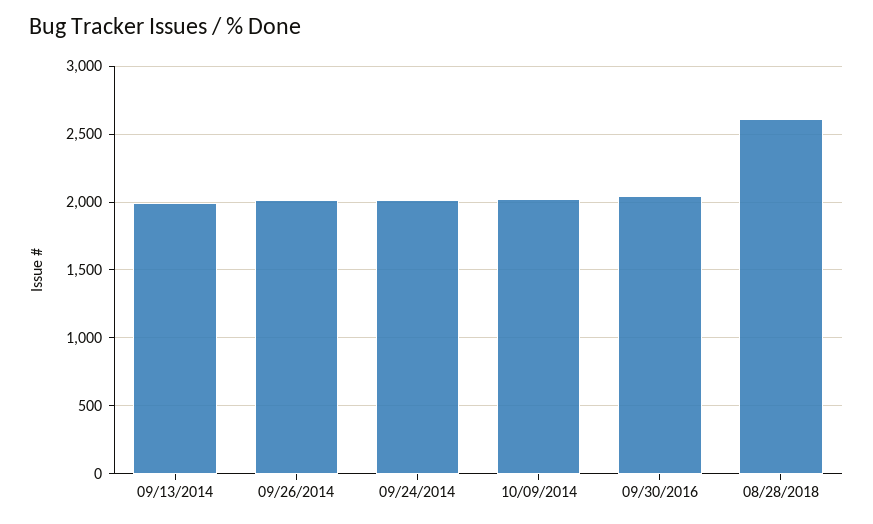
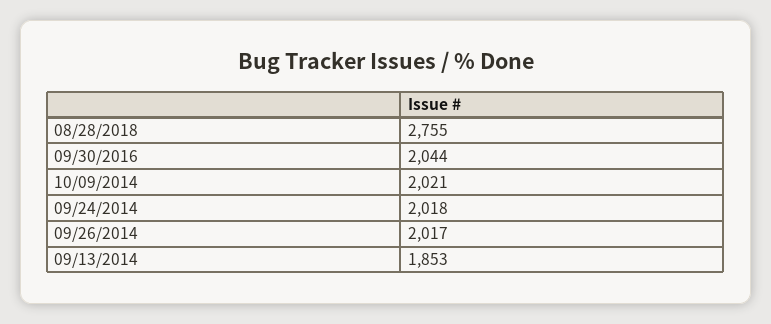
09/13/2014: 2000 -> 1853
08/28/2018: 2600 -> 2755

